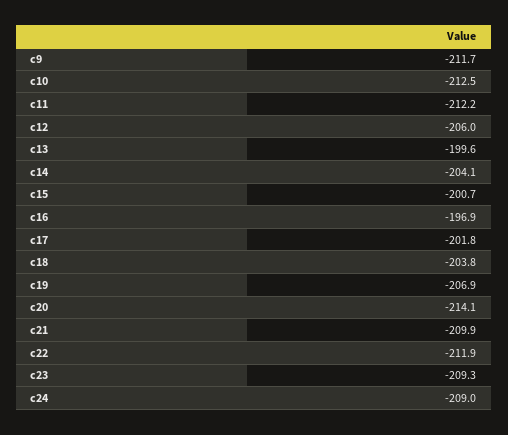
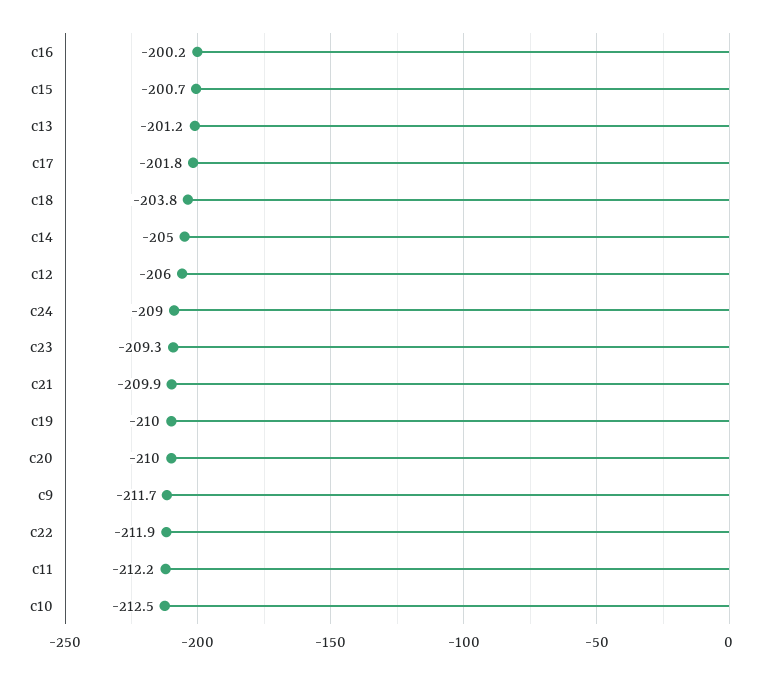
c13: -199.6 -> -201.2
c14: -204.1 -> -205
c16: -196.9 -> -200.2
c19: -206.9 -> -210
c20: -214.1 -> -210

